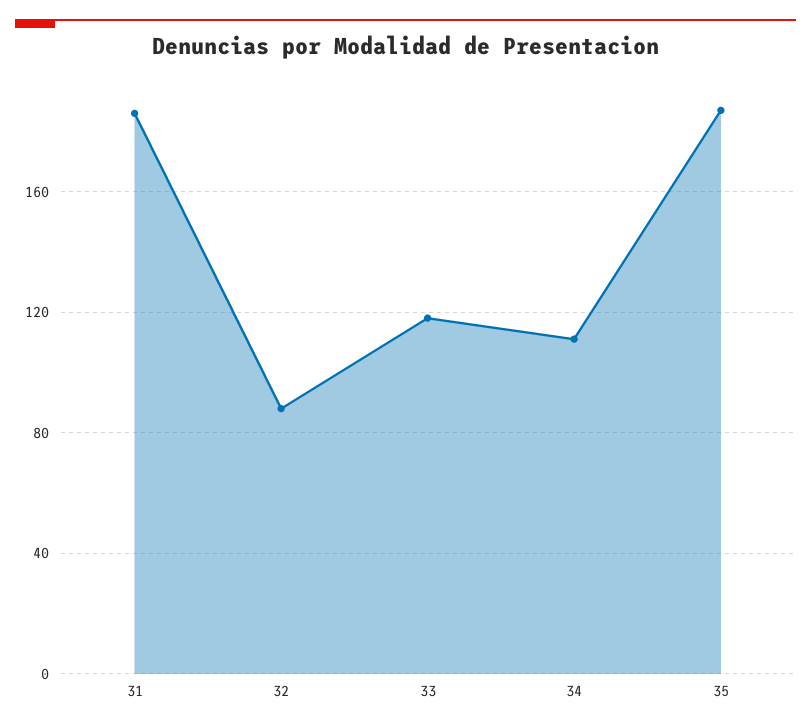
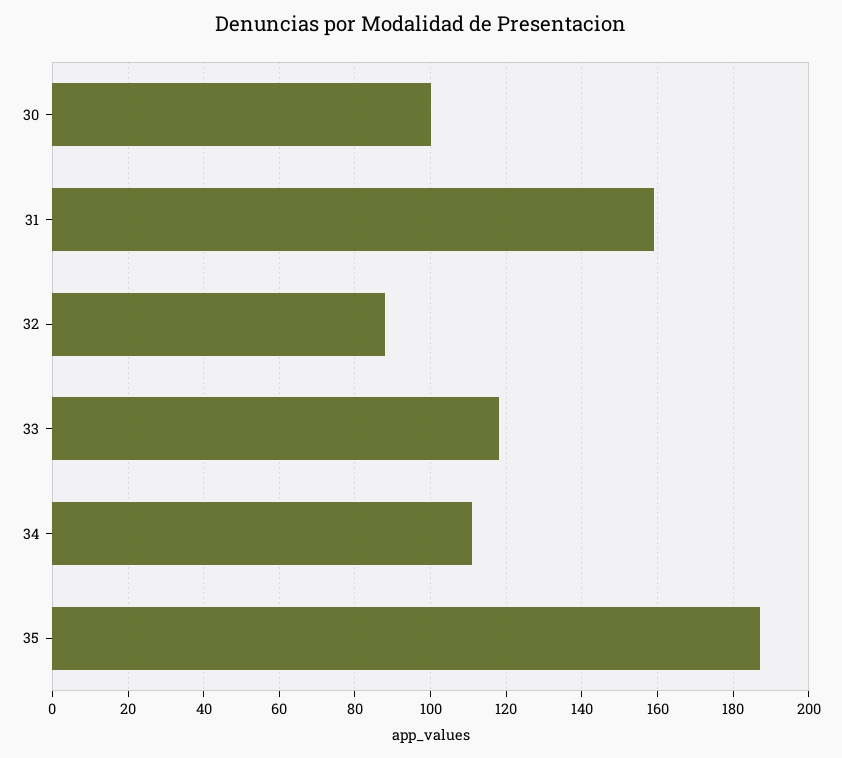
31: 185 -> 160
30: none -> 100

